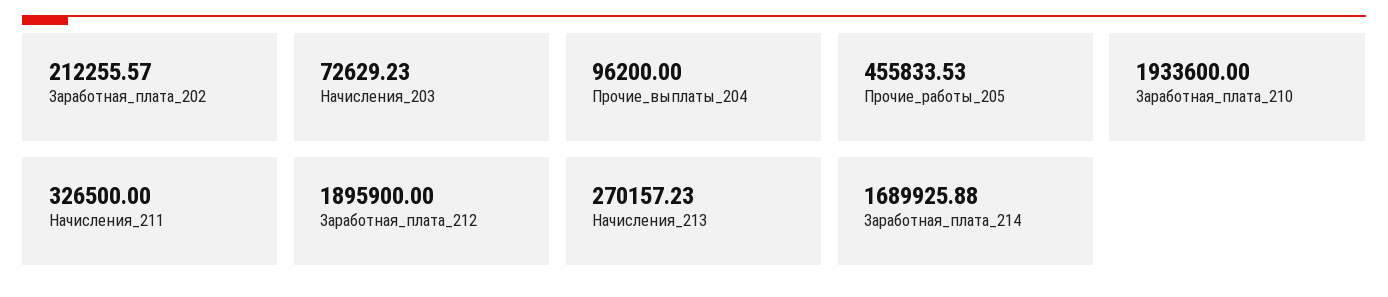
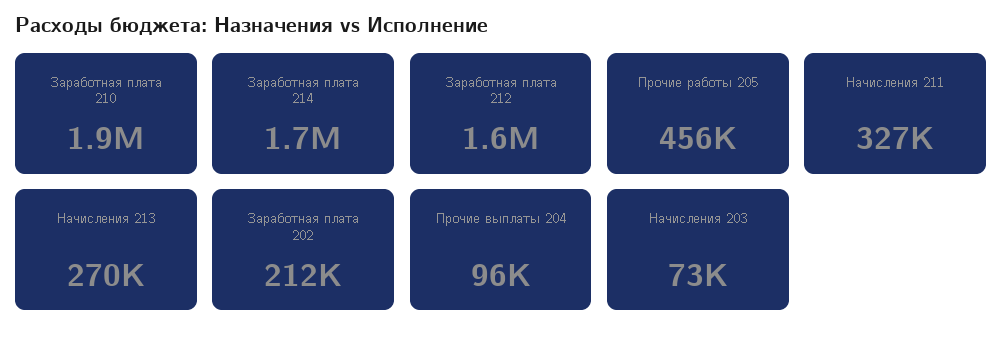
Заработная_плата_212: 1895900 -> 1600000

